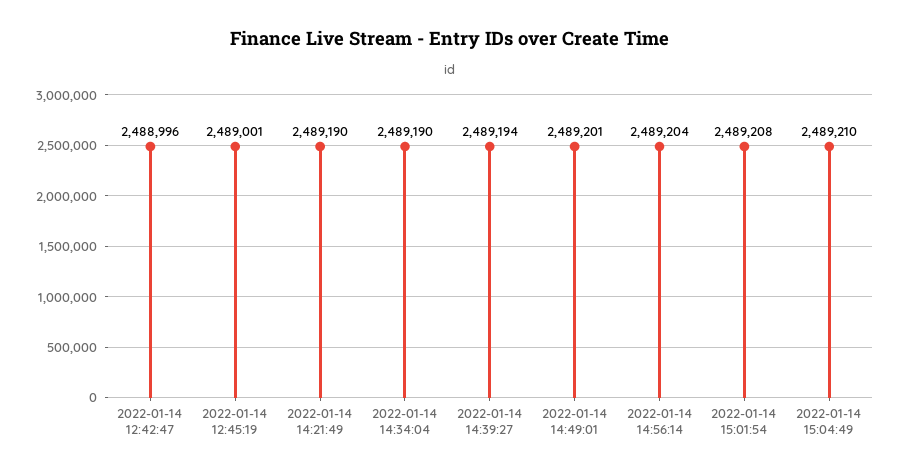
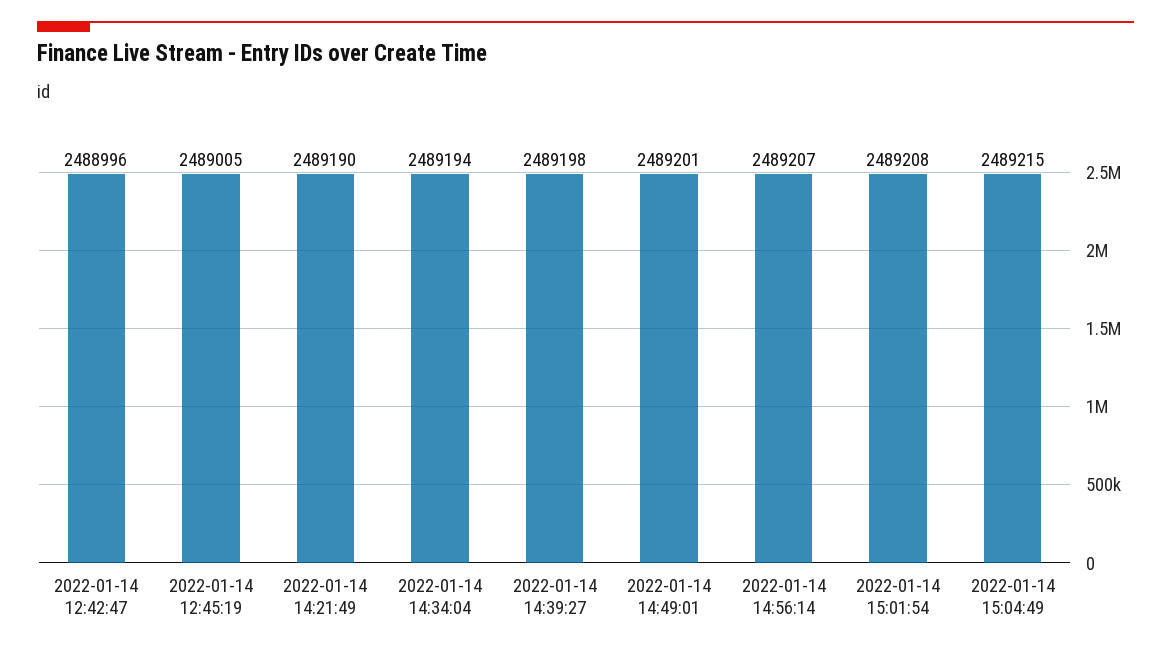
2022-01-14 12:45:19: 2489001 -> 2489005
2022-01-14 14:34:04: 2489190 -> 2489194
2022-01-14 14:39:27: 2489194 -> 2489198
2022-01-14 14:56:14: 2489204 -> 2489207
2022-01-14 15:04:49: 2489210 -> 2489215

